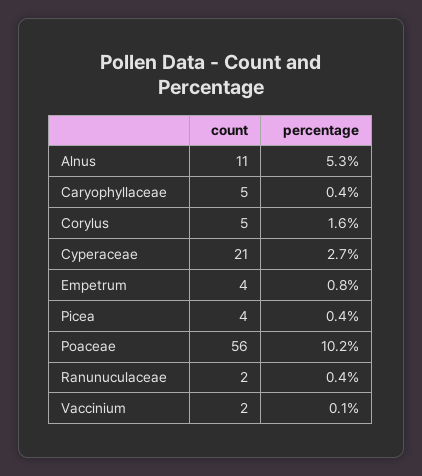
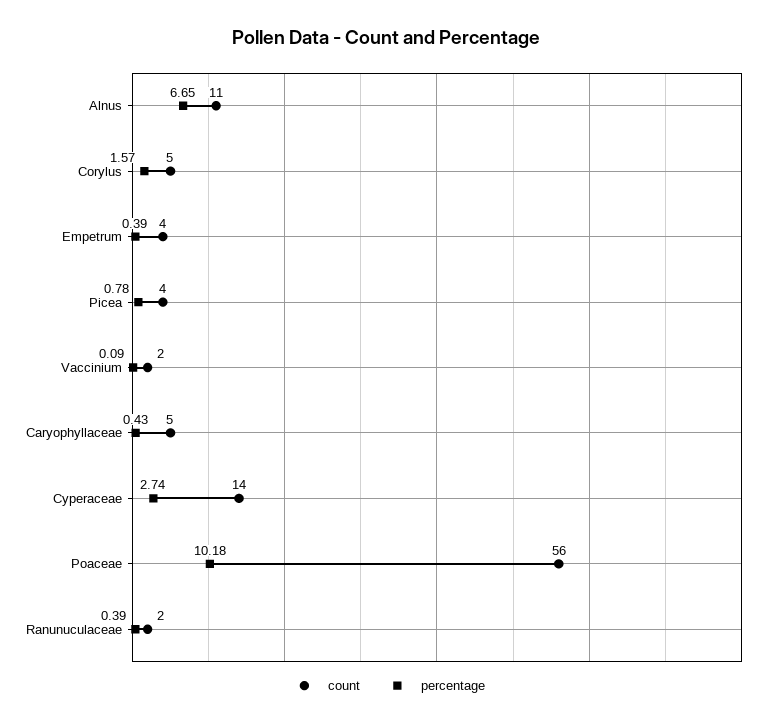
percentage, Alnus: 5.3 -> 6.65
count, Cyperaceae: 21 -> 14
percentage, Empetrum: 0.8 -> 0.39
percentage, Picea: 0.4 -> 0.78

